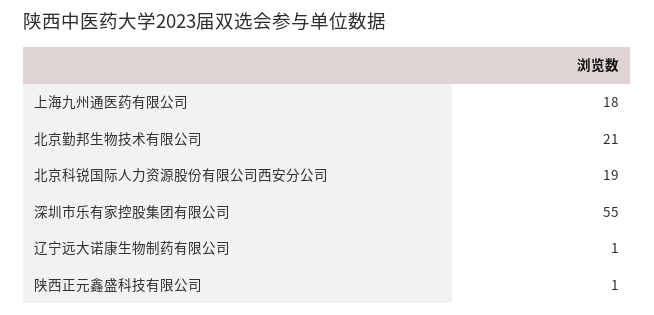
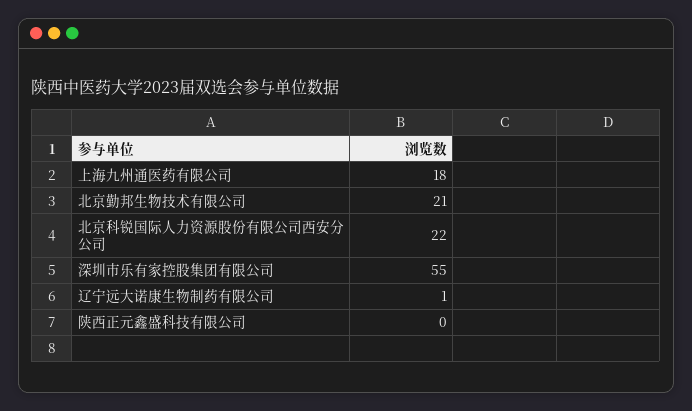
北京科锐国际人力资源股份有限公司西安分公司: 19 -> 22
陕西正元鑫盛科技有限公司: 1 -> 0

